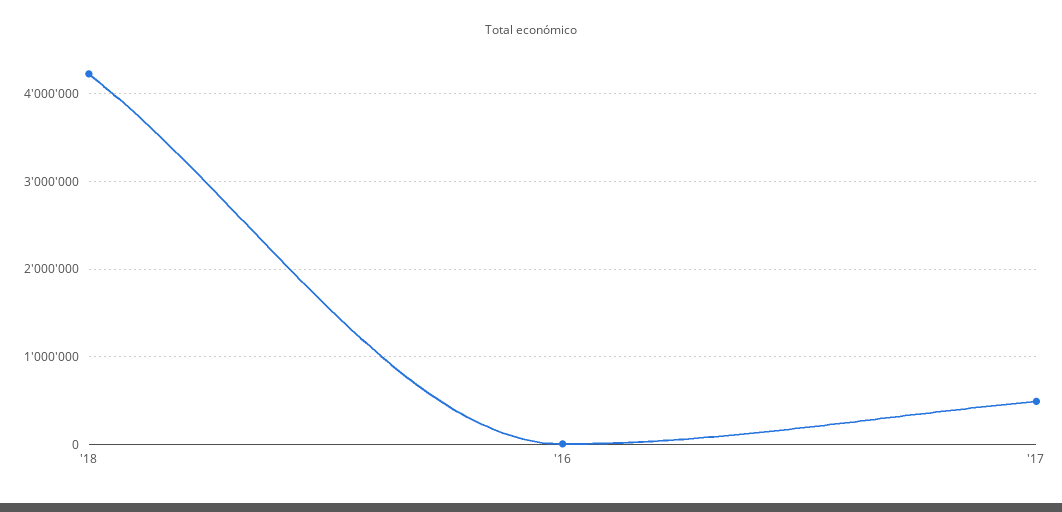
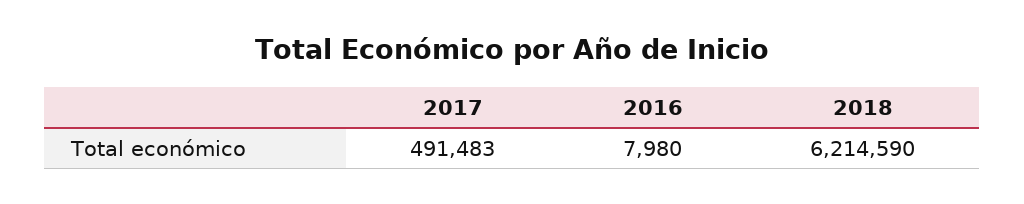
'18: 4200000 -> 6214590

